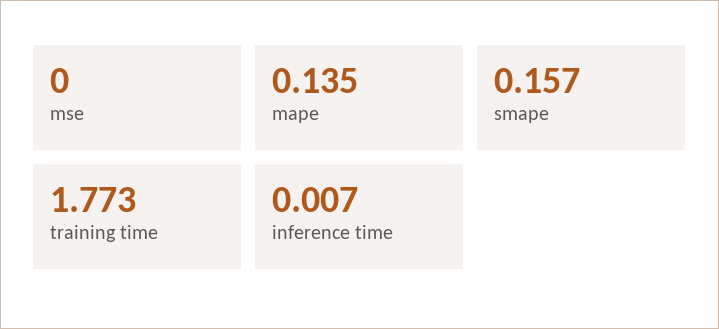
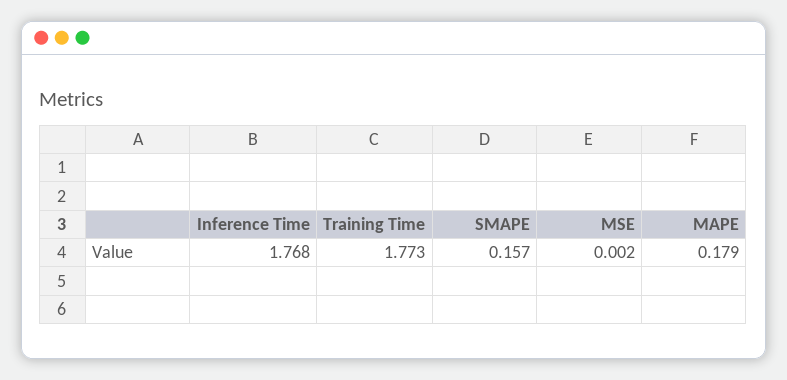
mse: 0 -> 0.002
mape: 0.135 -> 0.179
inference time: 0.007 -> 1.768

